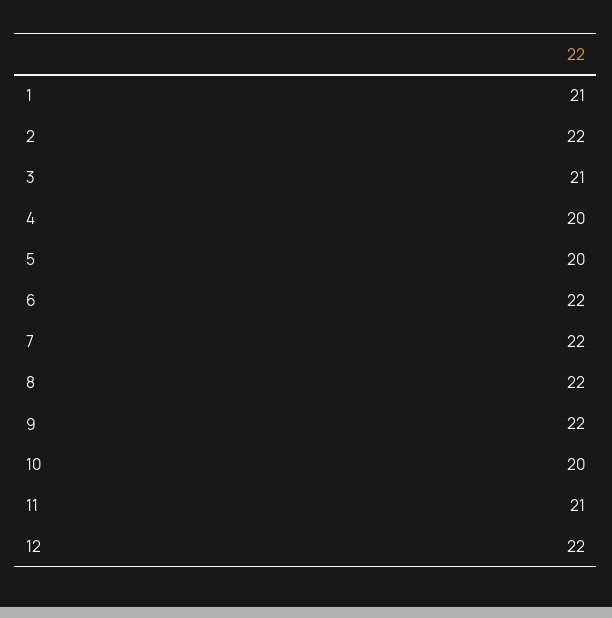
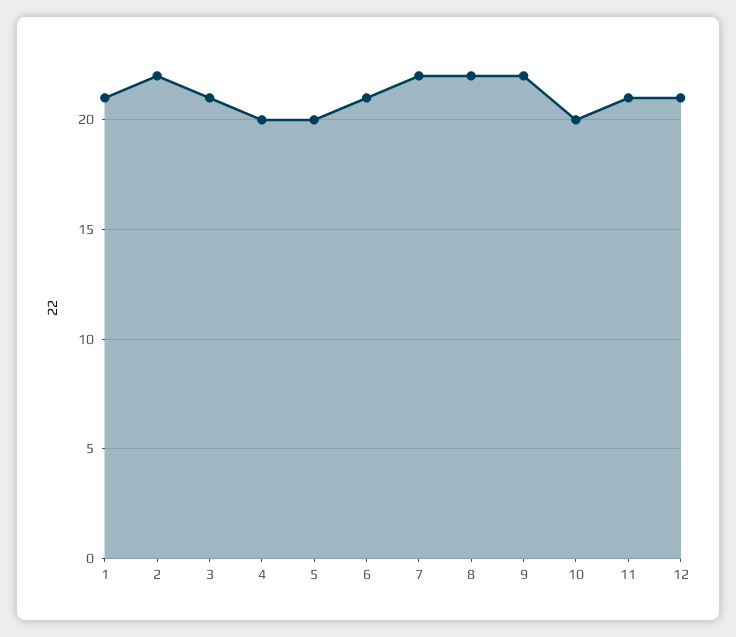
6: 22 -> 21
12: 22 -> 21

